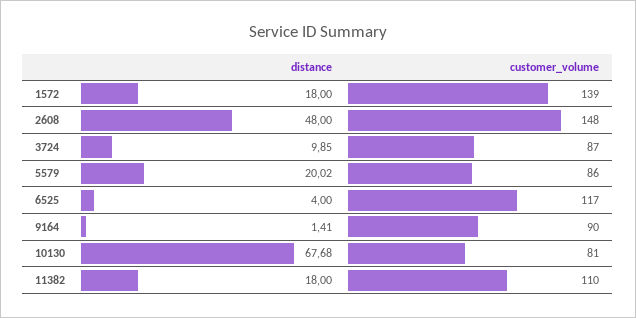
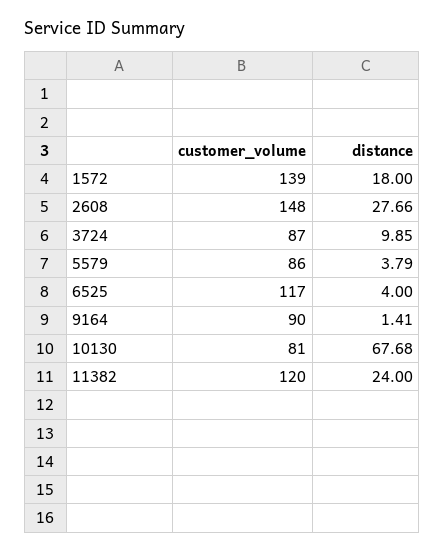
distance, 2608: 48 -> 27.66
distance, 5579: 20.02 -> 3.79
distance, 11382: 18 -> 24
customer_volume, 11382: 110 -> 120

